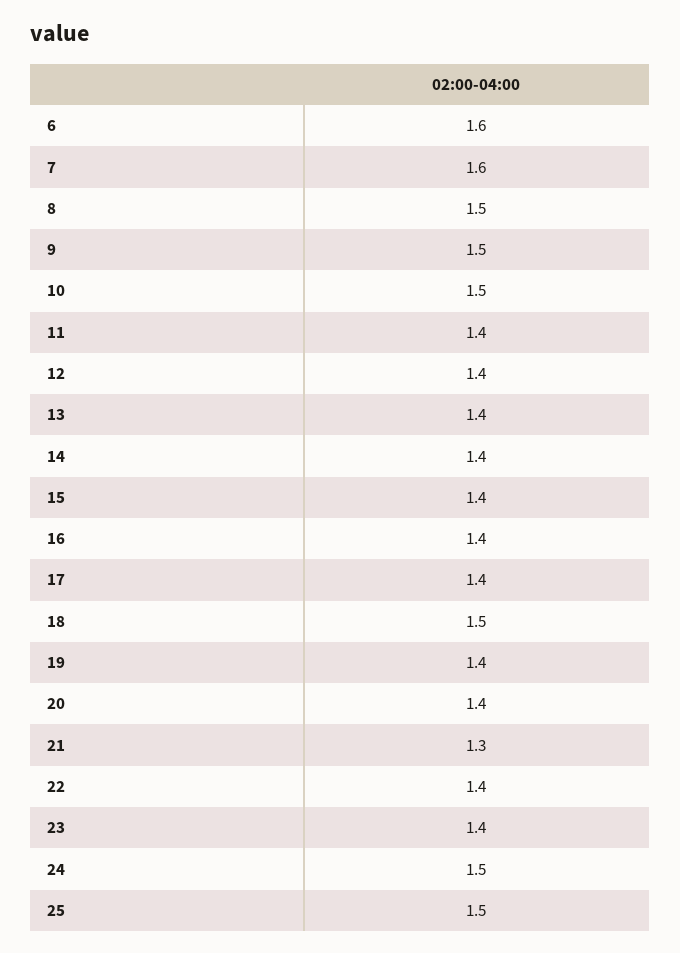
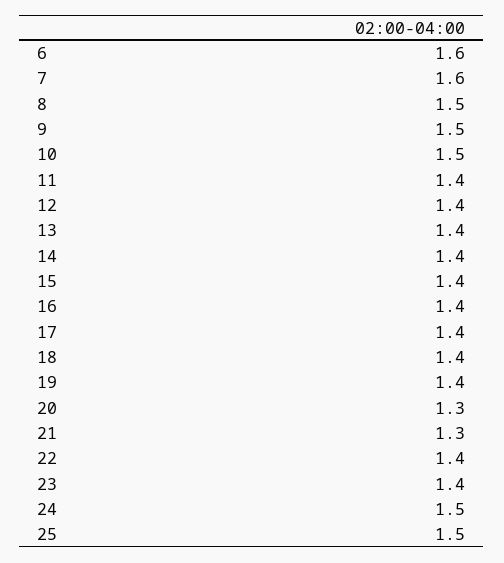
18: 1.5 -> 1.4
20: 1.4 -> 1.3

